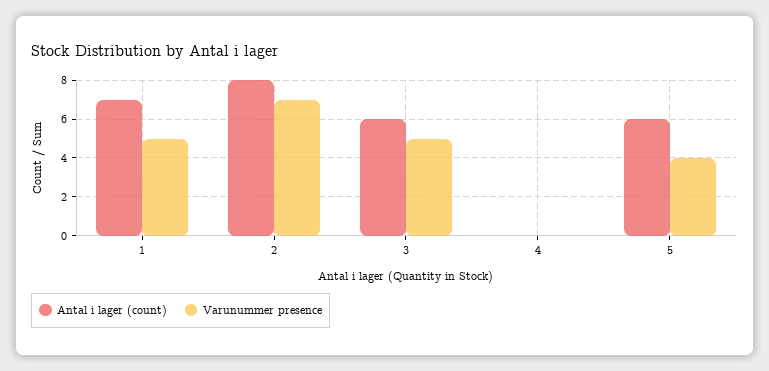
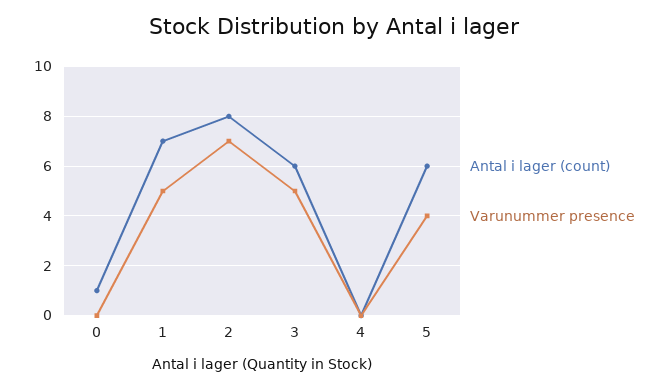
Antal i lager (count), 0: none -> 1
Varunummer presence, 0: none -> 0

